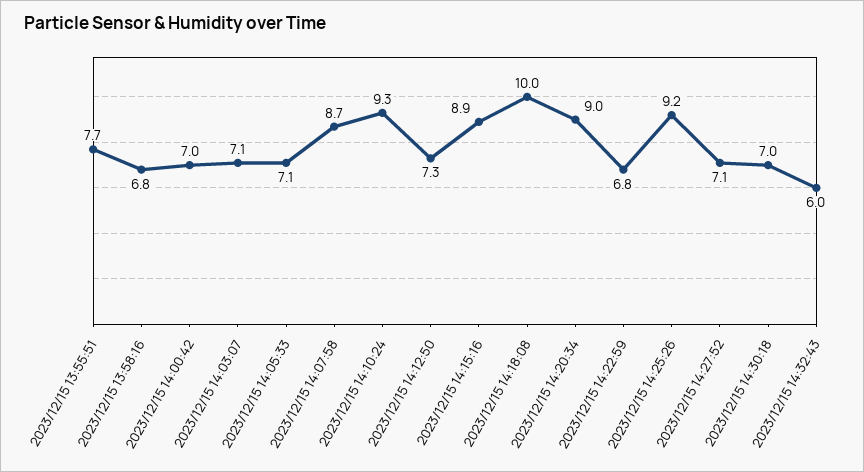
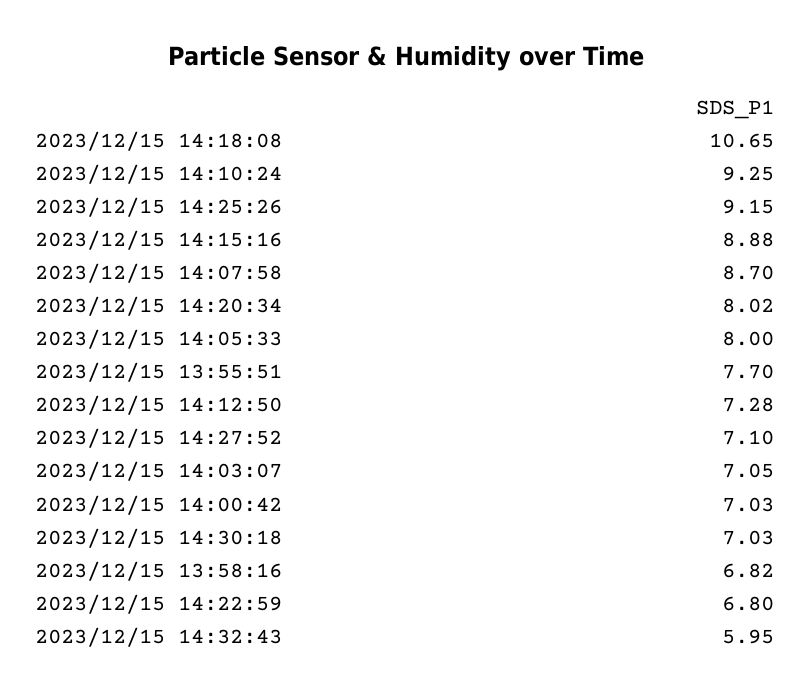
2023/12/15 14:05:33: 7.1 -> 8
2023/12/15 14:18:08: 10 -> 10.65
2023/12/15 14:20:34: 9 -> 8.02

